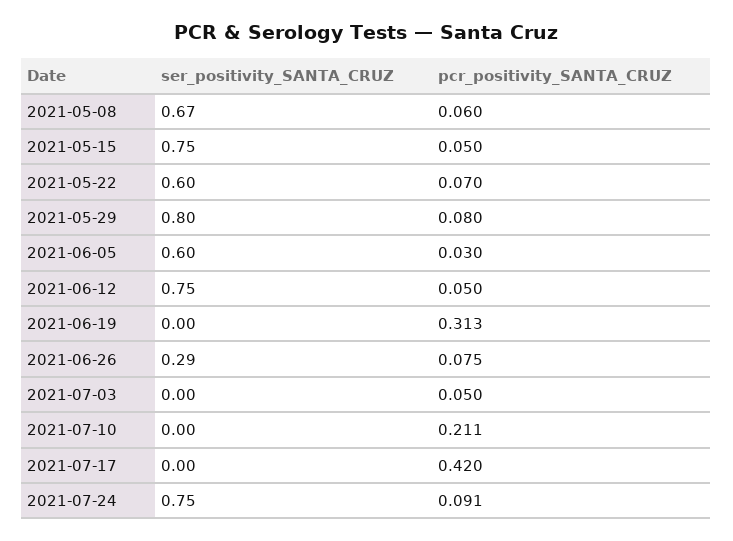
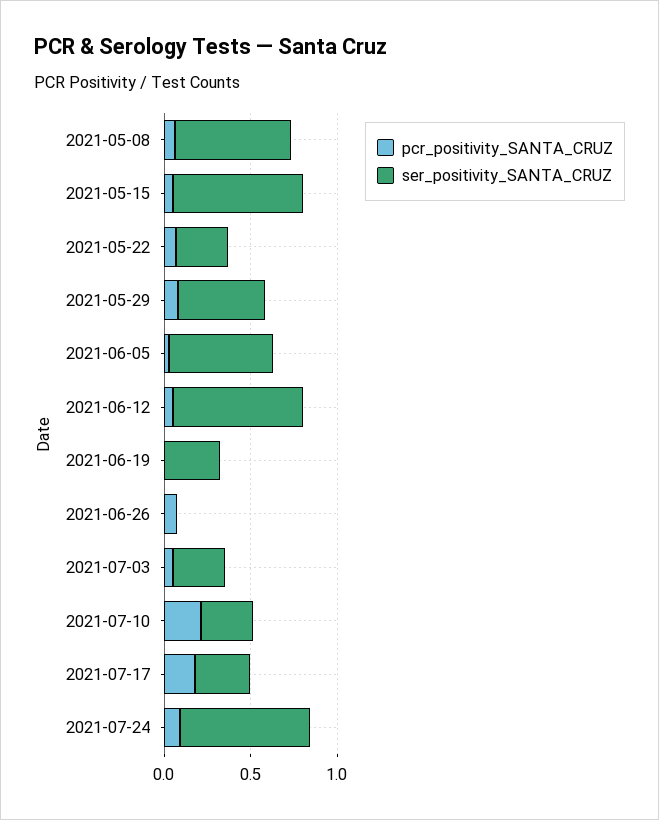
ser_positivity_SANTA_CRUZ, 2021-05-22: 0.6 -> 0.3
ser_positivity_SANTA_CRUZ, 2021-05-29: 0.8 -> 0.5
ser_positivity_SANTA_CRUZ, 2021-06-19: 0 -> 0.3
pcr_positivity_SANTA_CRUZ, 2021-06-19: 0.313 -> 0
ser_positivity_SANTA_CRUZ, 2021-06-26: 0.29 -> 0
ser_positivity_SANTA_CRUZ, 2021-07-03: 0 -> 0.3
ser_positivity_SANTA_CRUZ, 2021-07-10: 0 -> 0.3
ser_positivity_SANTA_CRUZ, 2021-07-17: 0 -> 0.3
pcr_positivity_SANTA_CRUZ, 2021-07-17: 0.42 -> 0.2

